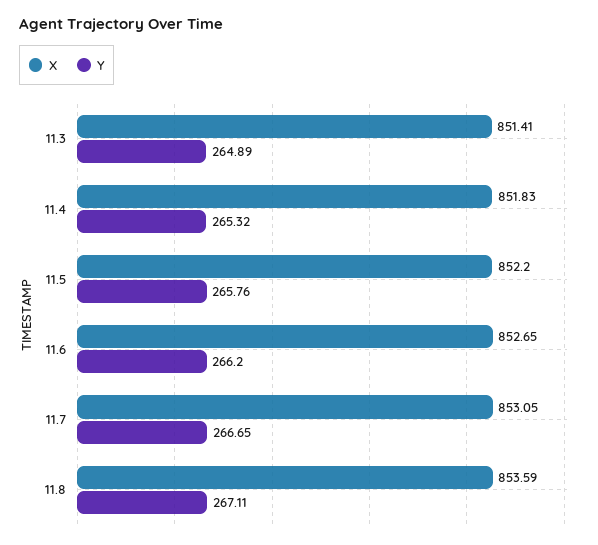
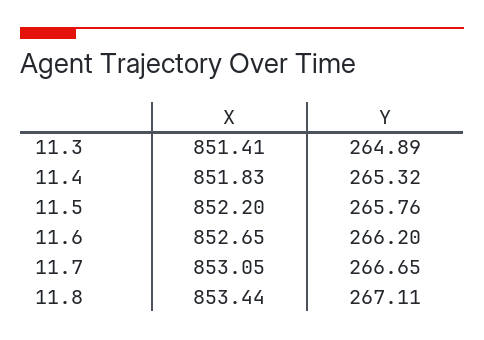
X, 11.8: 853.59 -> 853.44

